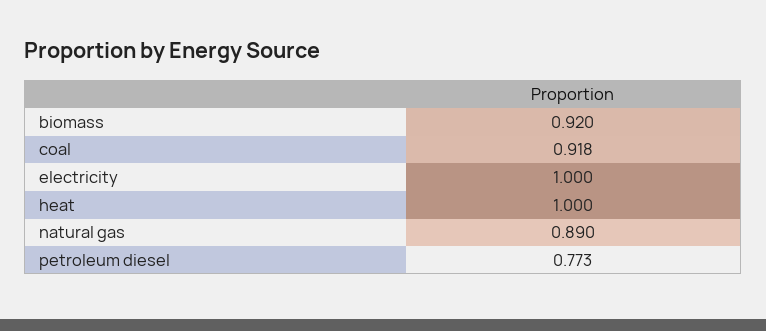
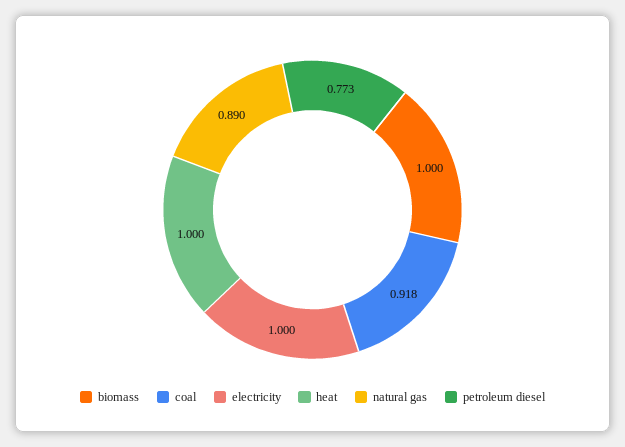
biomass: 0.92 -> 1

